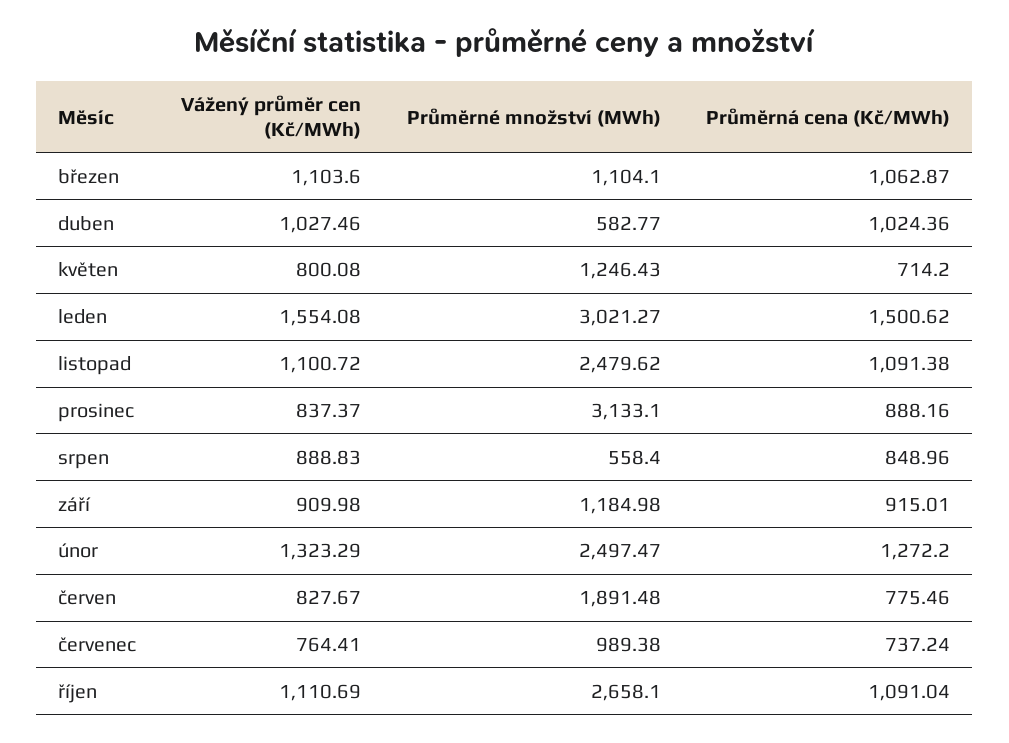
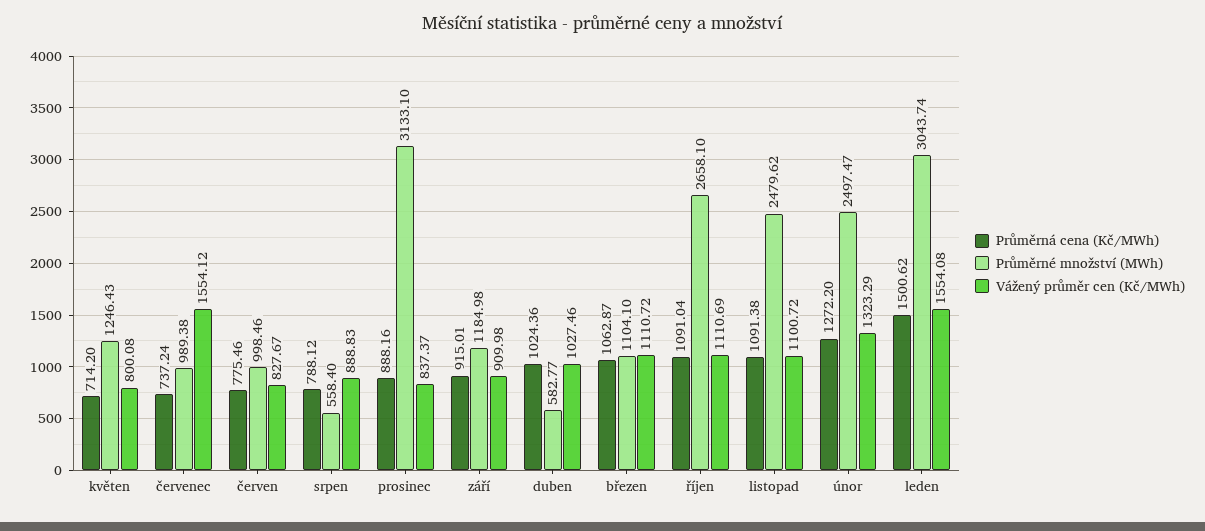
Vážený průměr cen (Kč/MWh), březen: 1103.6 -> 1110.72
Průměrné množství (MWh), leden: 3021.27 -> 3043.74
Průměrná cena (Kč/MWh), srpen: 848.96 -> 788.12
Průměrné množství (MWh), červen: 1891.48 -> 998.46
Vážený průměr cen (Kč/MWh), červenec: 764.41 -> 1554.12

